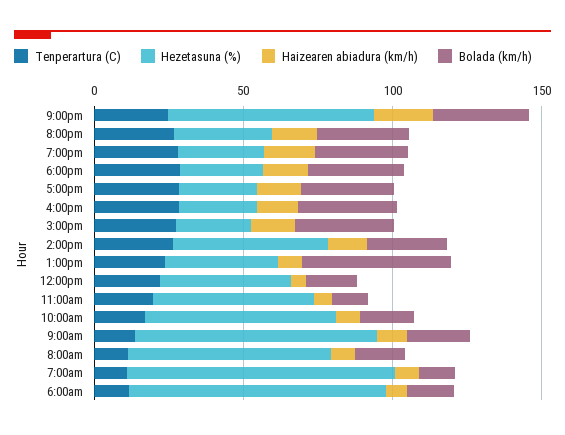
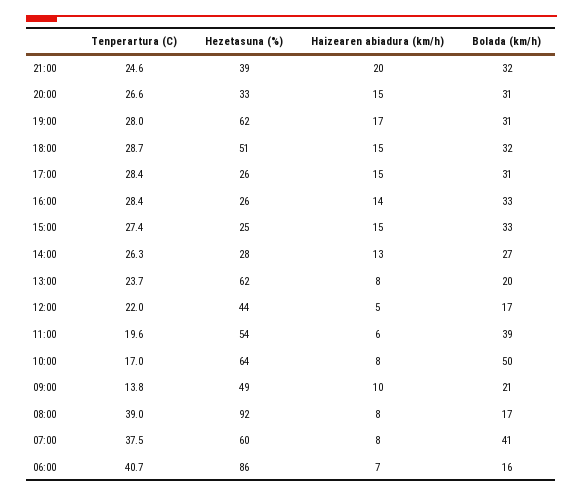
Hezetasuna (%), 9:00pm: 70 -> 39
Hezetasuna (%), 7:00pm: 30 -> 62
Hezetasuna (%), 6:00pm: 30 -> 51
Hezetasuna (%), 2:00pm: 50 -> 28
Hezetasuna (%), 1:00pm: 40 -> 62
Bolada (km/h), 1:00pm: 50 -> 20
Bolada (km/h), 11:00am: 10 -> 39
Bolada (km/h), 10:00am: 20 -> 50
Hezetasuna (%), 9:00am: 80 -> 49
Tenperartura (C), 8:00am: 10 -> 39
Hezetasuna (%), 8:00am: 70 -> 92
Tenperartura (C), 7:00am: 10 -> 37.5
Hezetasuna (%), 7:00am: 90 -> 60
Bolada (km/h), 7:00am: 10 -> 41
Tenperartura (C), 6:00am: 10 -> 40.7

